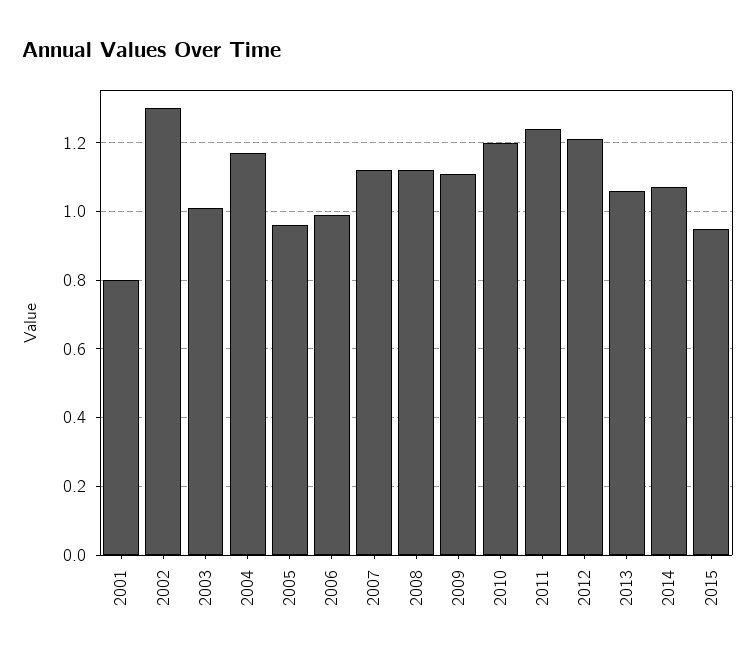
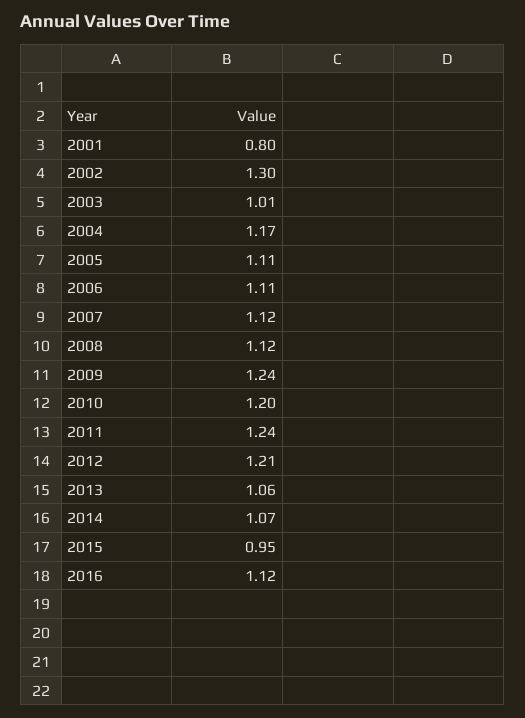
2005: 0.95 -> 1.11
2006: 1 -> 1.11
2009: 1.1 -> 1.24
2016: none -> 1.12

